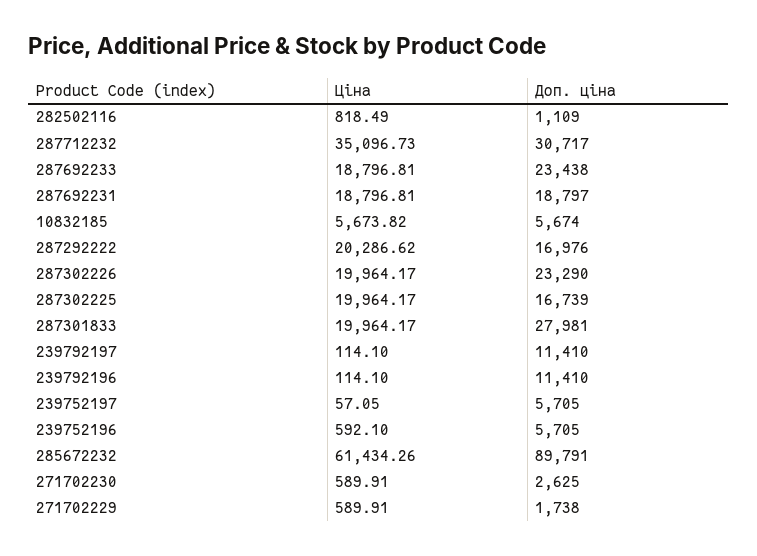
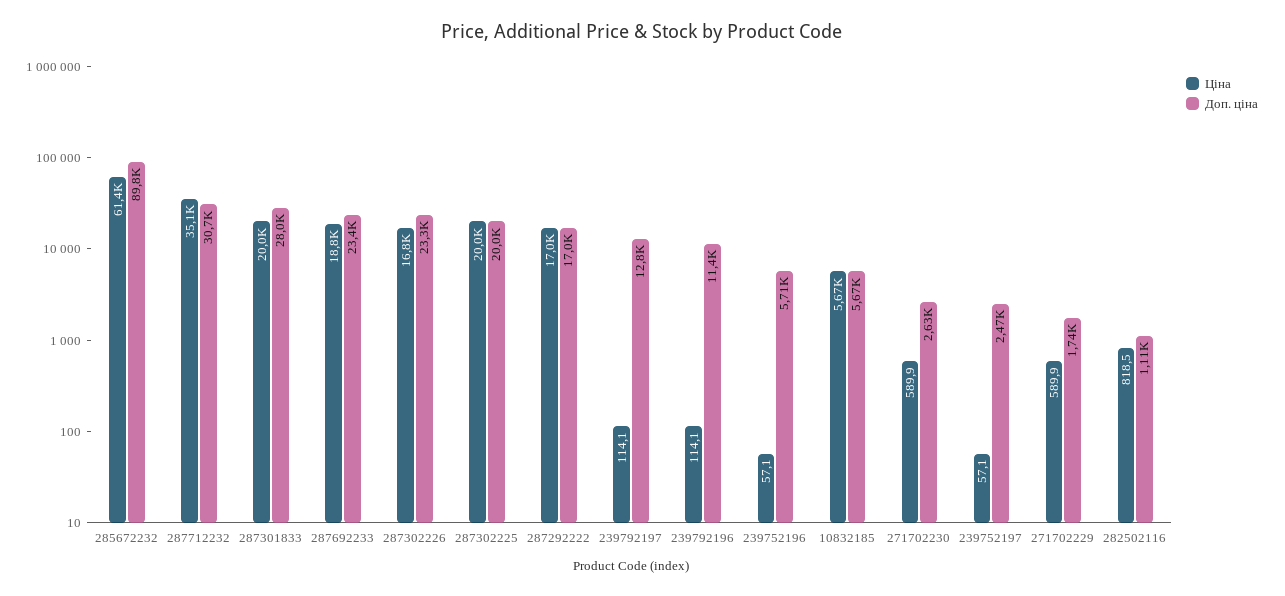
Ціна, 287692231: 18796.81 -> none
Доп. ціна, 287692231: 18797 -> none
Ціна, 287292222: 20286.62 -> 17000
Ціна, 287302226: 19964.17 -> 16800
Доп. ціна, 287302225: 16739 -> 20000
Доп. ціна, 239792197: 11410 -> 12800
Доп. ціна, 239752197: 5705 -> 2470
Ціна, 239752196: 592.1 -> 57.1

